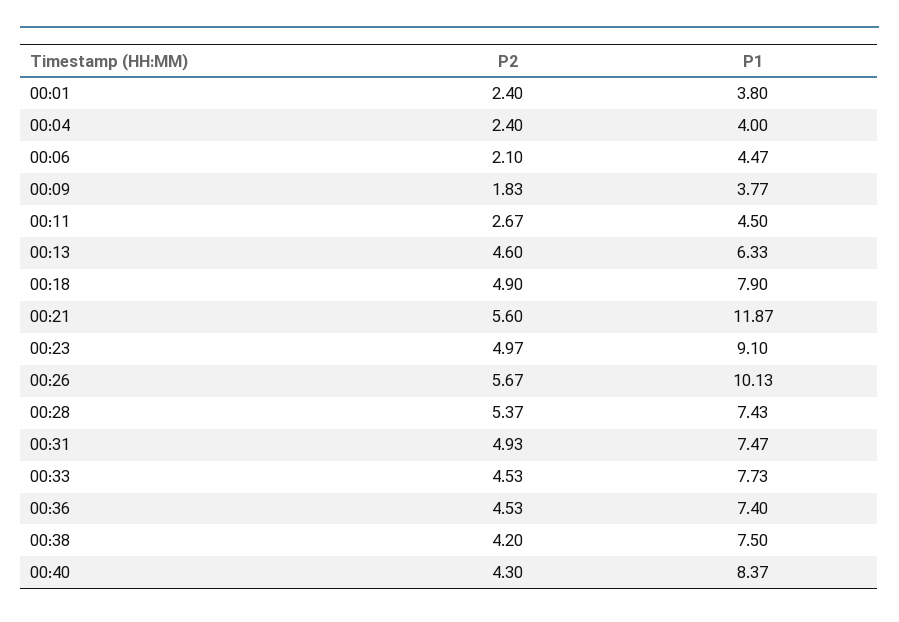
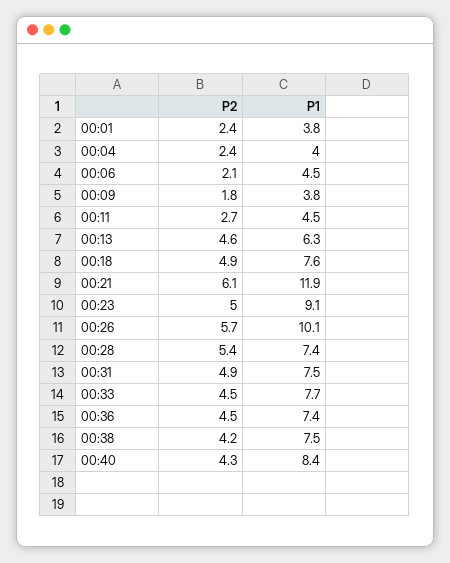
P1, 00:18: 7.9 -> 7.6
P2, 00:21: 5.6 -> 6.1

